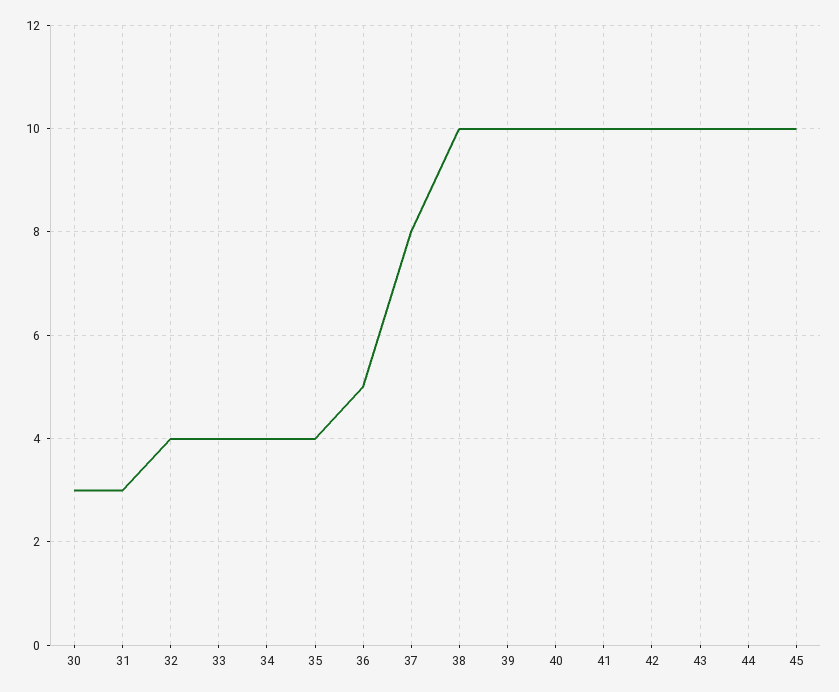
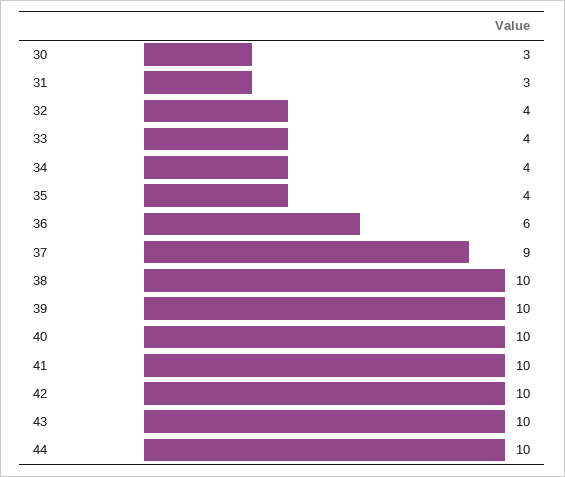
36: 5 -> 6
37: 8 -> 9
45: 10 -> none

